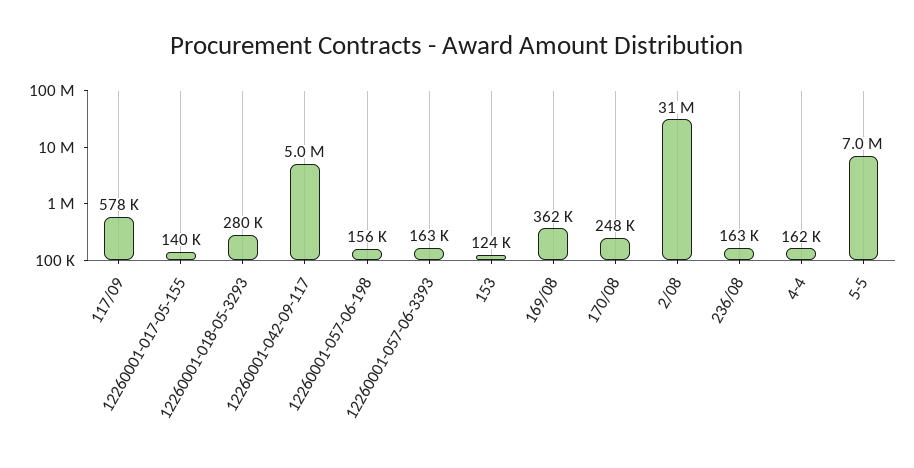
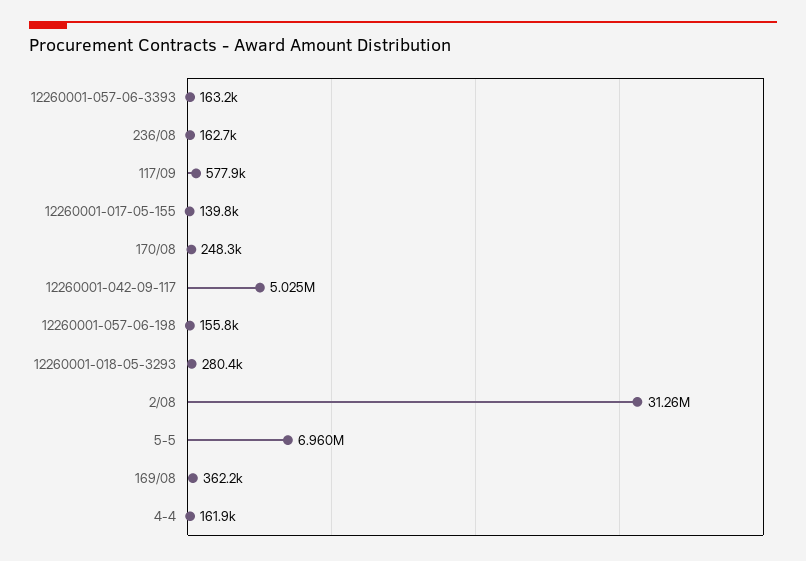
153: 124000 -> none

